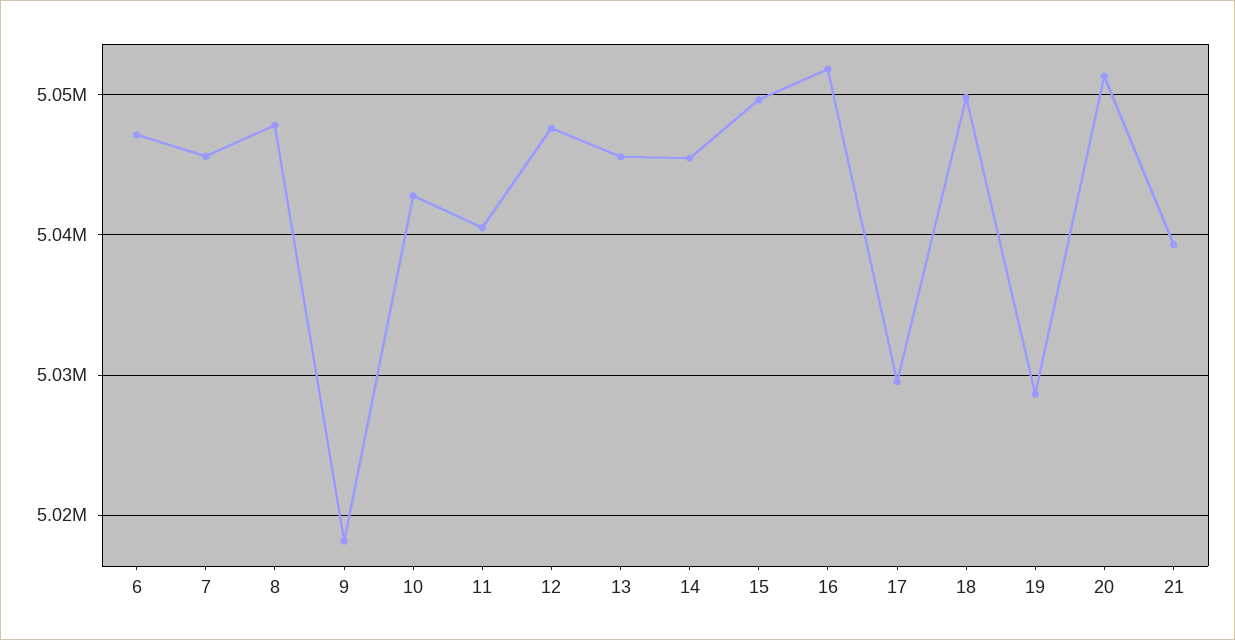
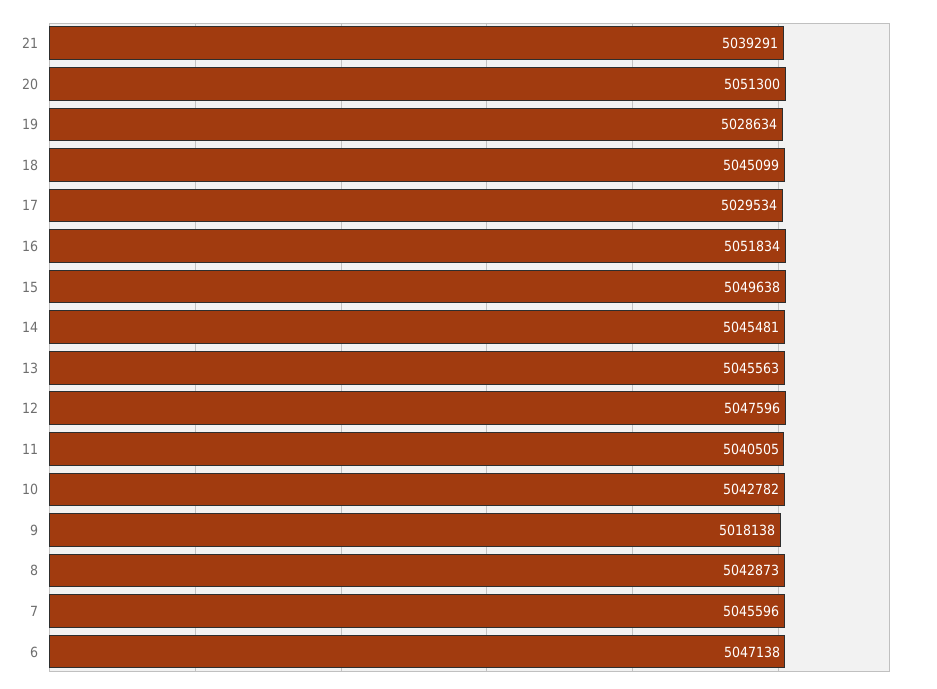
8: 5048000 -> 5042873
18: 5050000 -> 5045099

